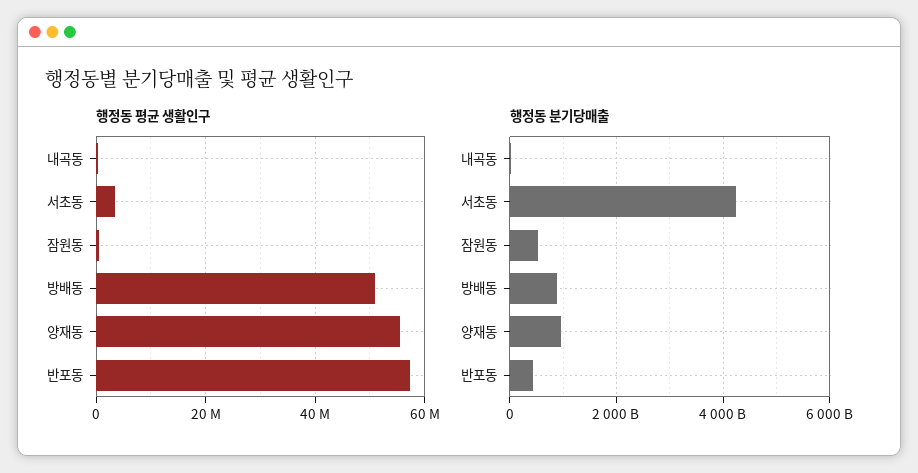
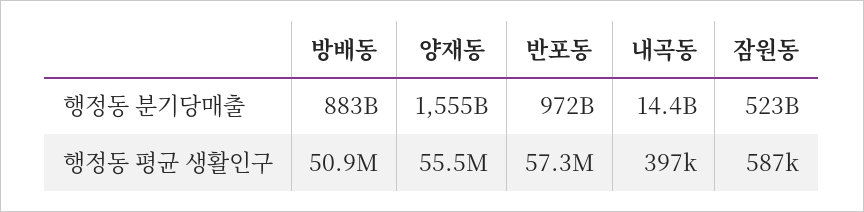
행정동 평균 생활인구, 서초동: 4000000 -> none
행정동 분기당매출, 서초동: 4200000000000 -> none
행정동 분기당매출, 양재동: 1000000000000 -> 1555000000000
행정동 분기당매출, 반포동: 400000000000 -> 972000000000

